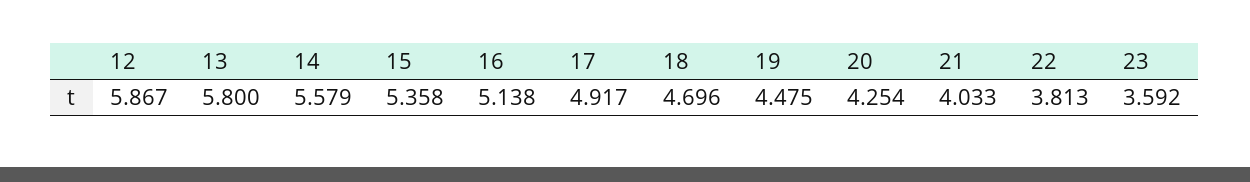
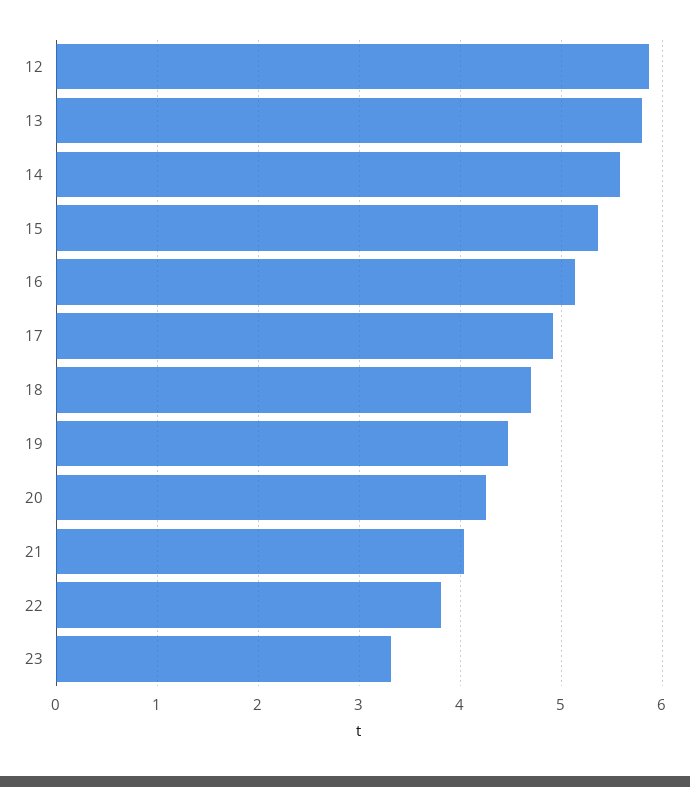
23: 3.592 -> 3.3

